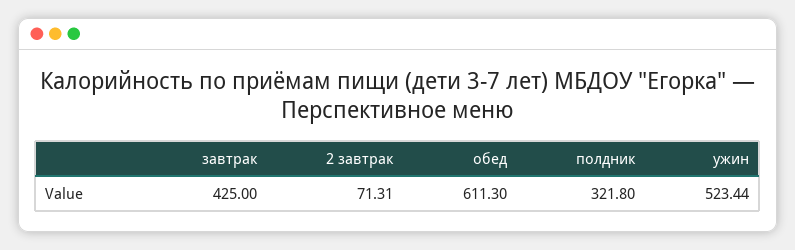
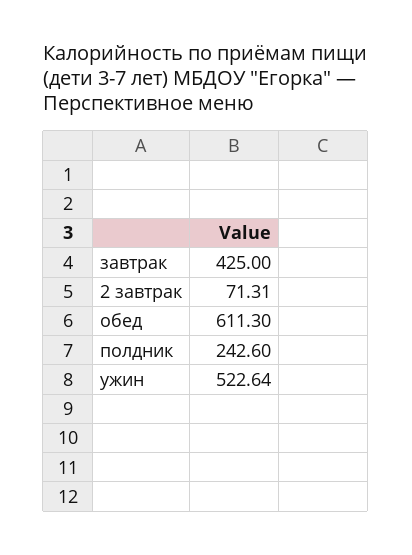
полдник: 321.8 -> 242.6
ужин: 523.44 -> 522.64

